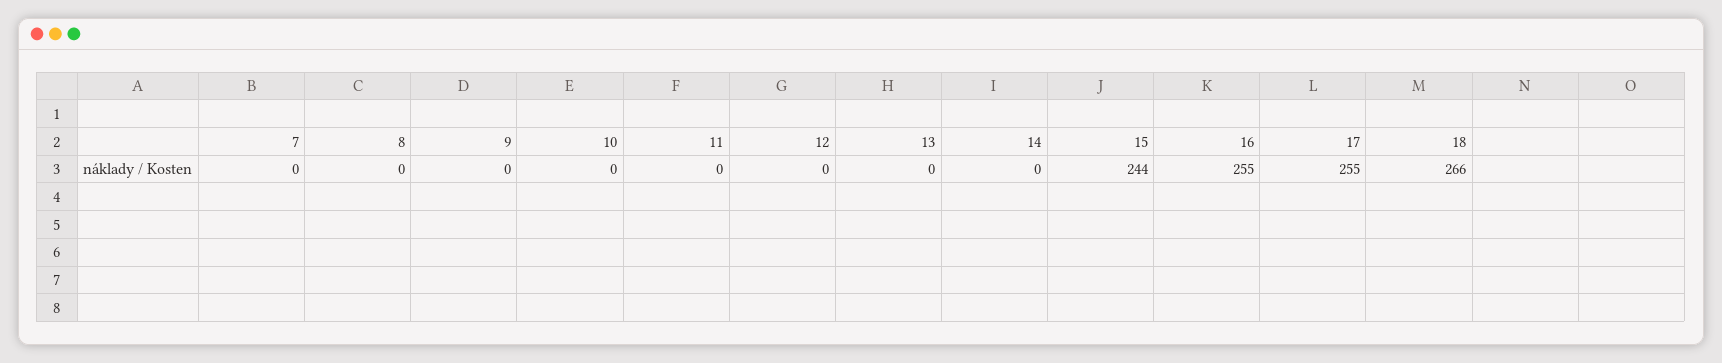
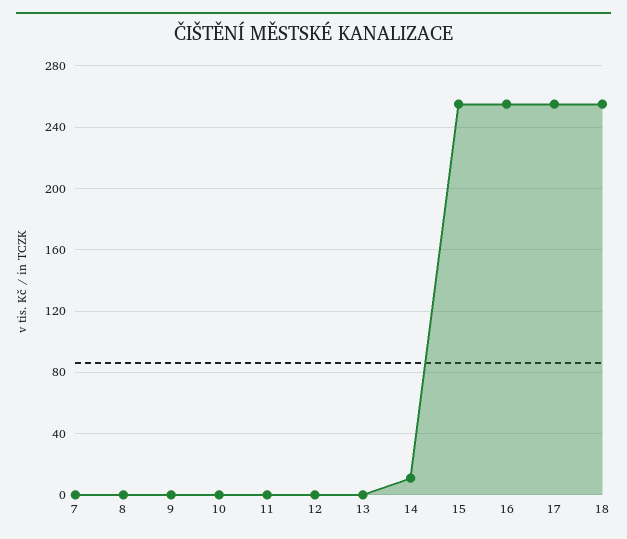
14: 0 -> 10
15: 244 -> 255
18: 266 -> 255

